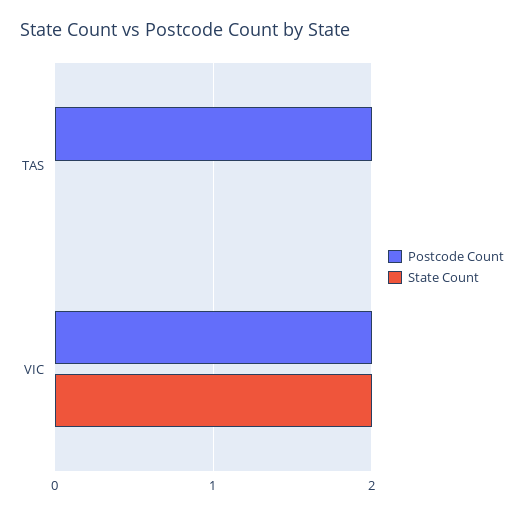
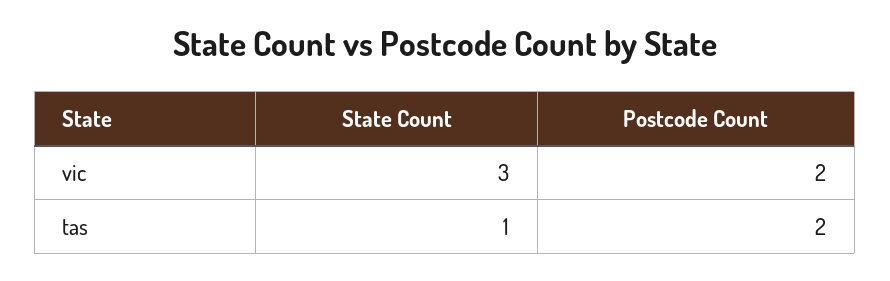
State Count, TAS: 0 -> 1
State Count, VIC: 2 -> 3

